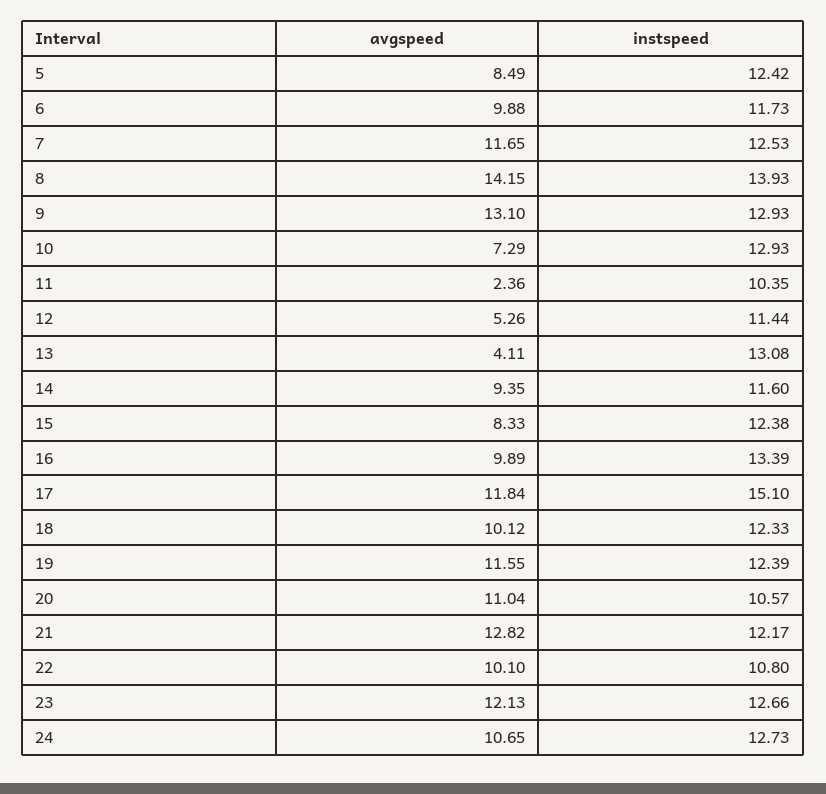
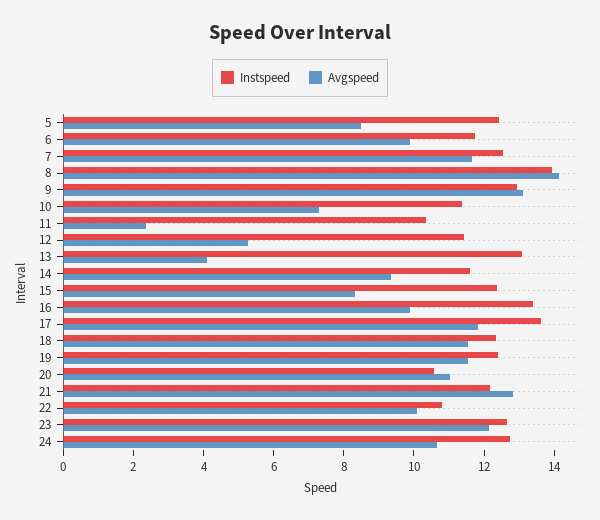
instspeed, 10: 12.93 -> 11.5
instspeed, 17: 15.1 -> 13.5
avgspeed, 18: 10.12 -> 11.5

